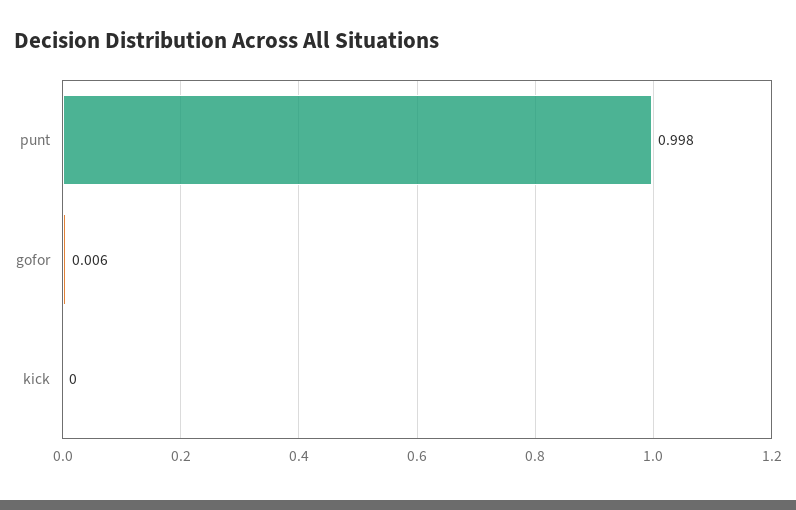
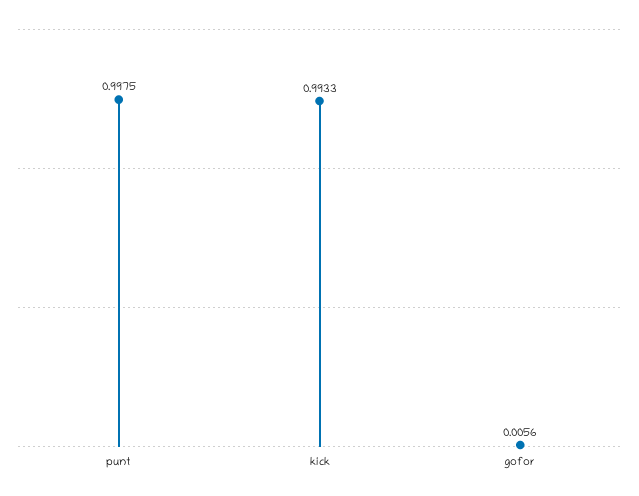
kick: 0 -> 0.9933

